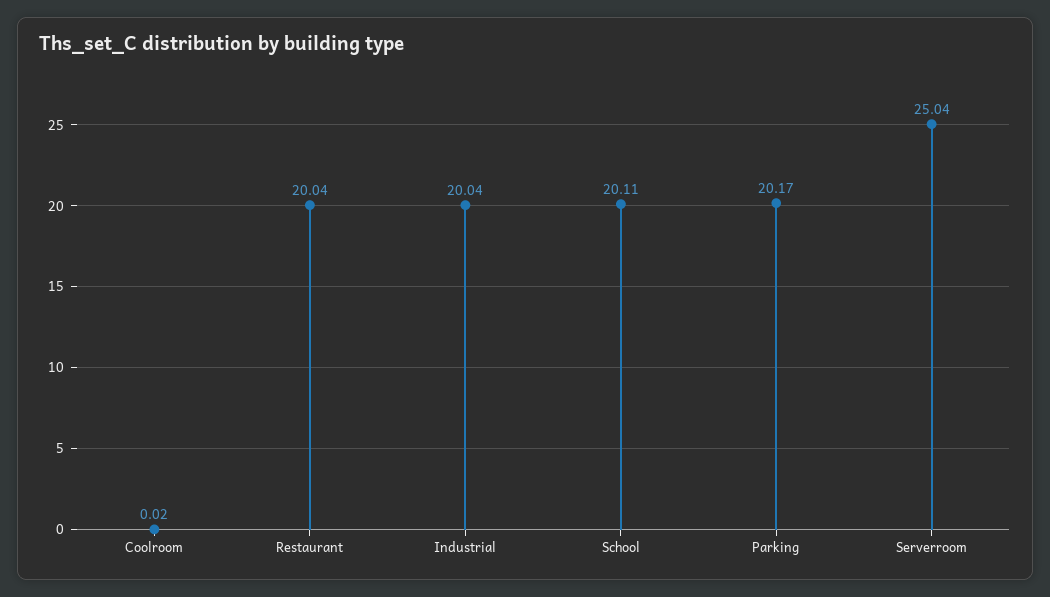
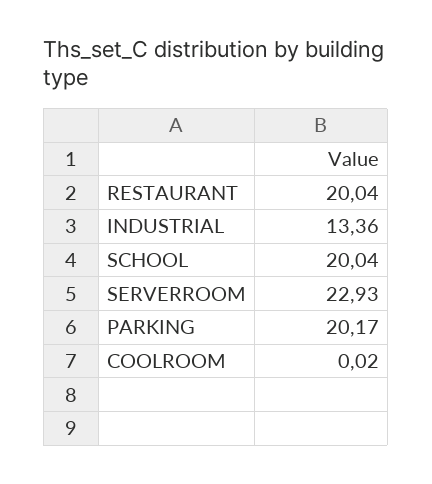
Industrial: 20.04 -> 13.36
School: 20.11 -> 20.04
Serverroom: 25.04 -> 22.93

